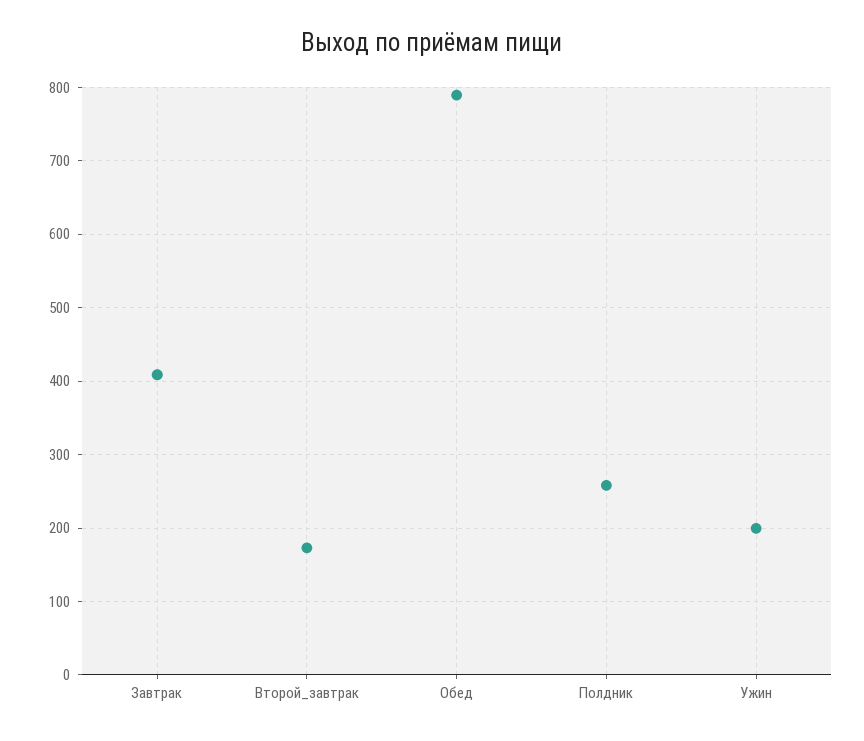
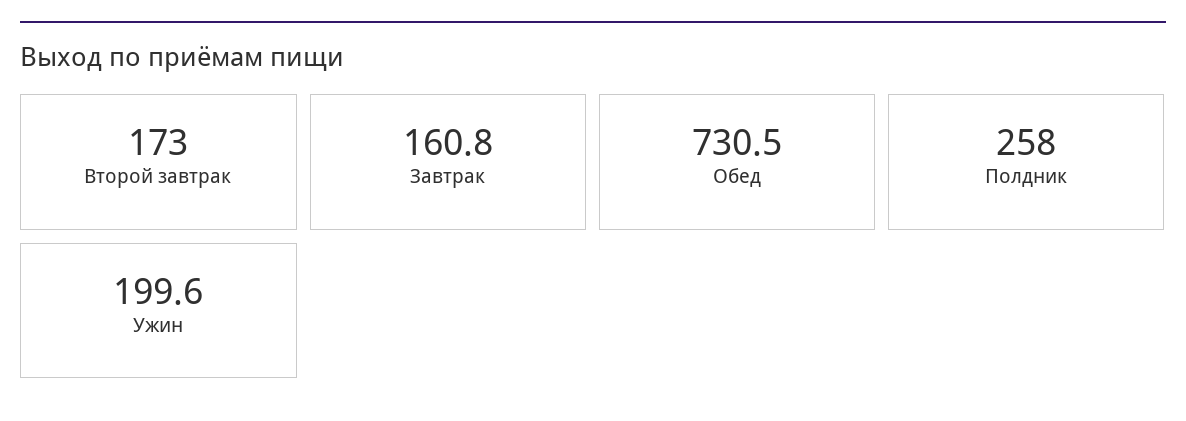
Завтрак: 410 -> 160.8
Обед: 790 -> 730.5

